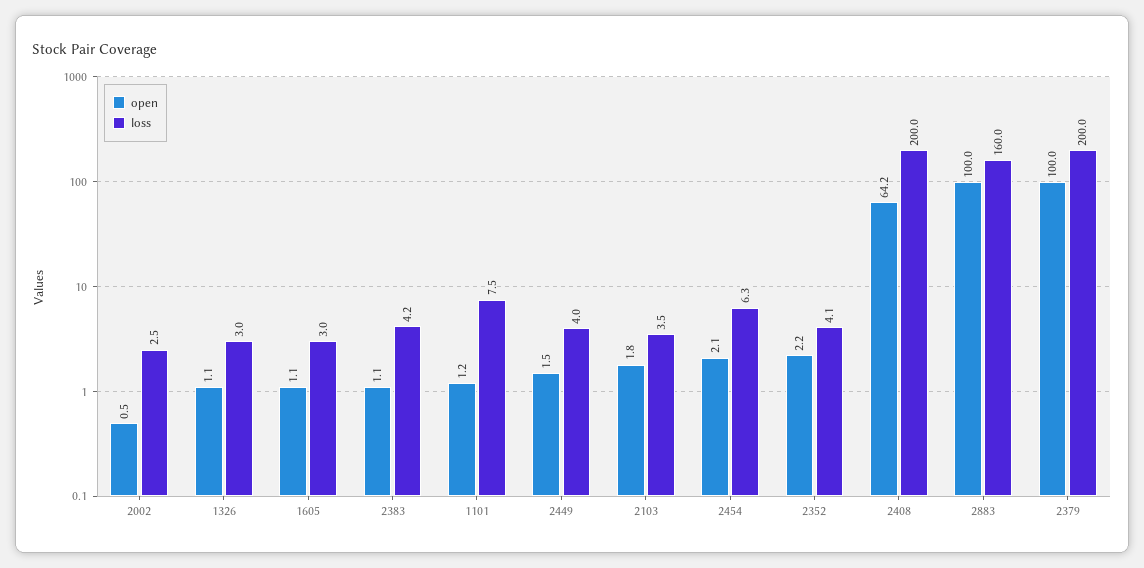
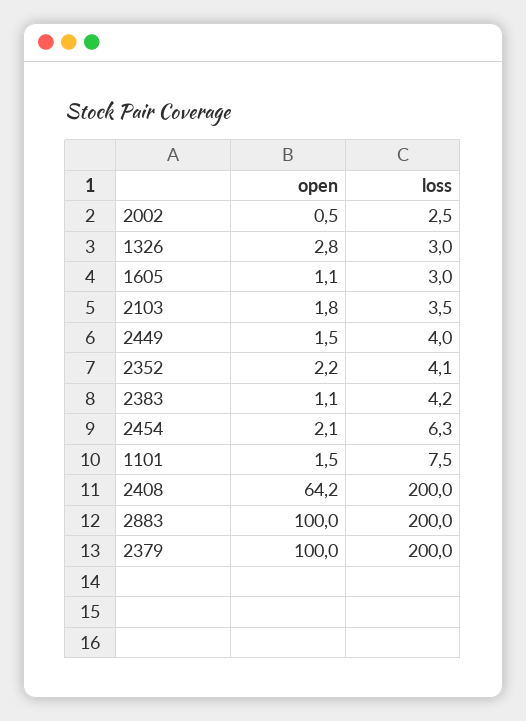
open, 1326: 1.1 -> 2.8
open, 1101: 1.2 -> 1.5
loss, 2883: 160 -> 200

